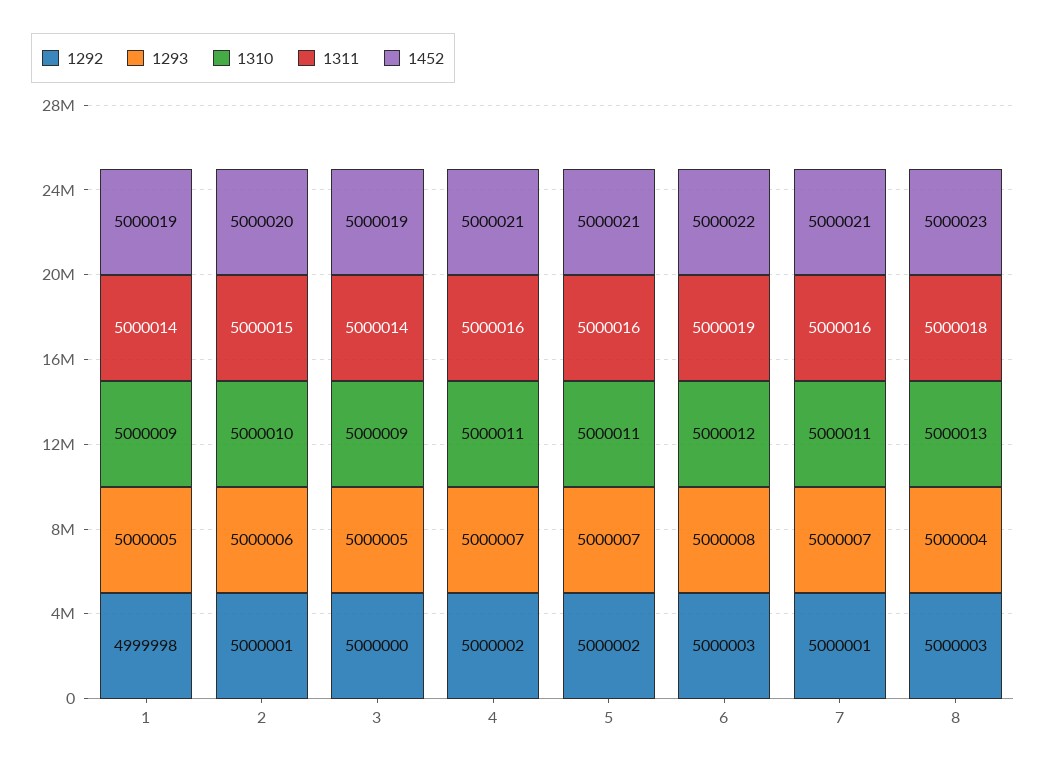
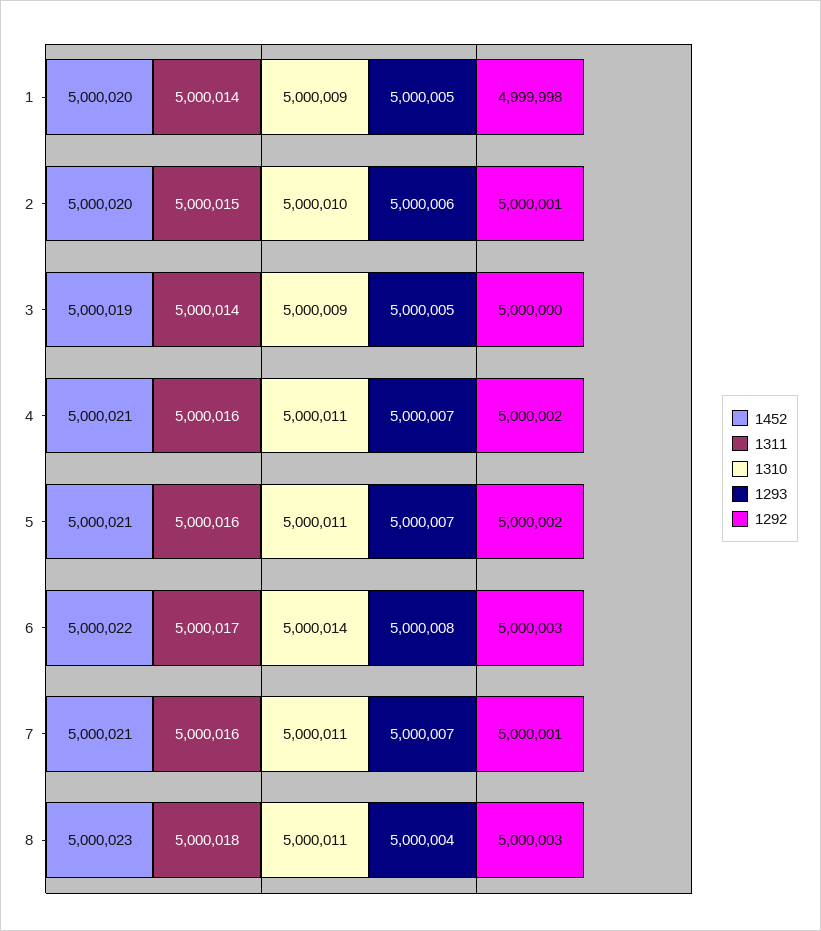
1452, 1: 5000019 -> 5000020
1310, 6: 5000012 -> 5000014
1311, 6: 5000019 -> 5000017
1310, 8: 5000013 -> 5000011

